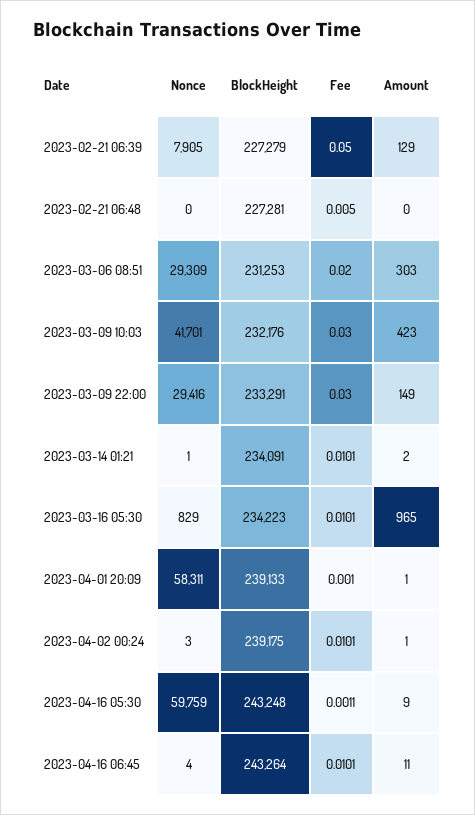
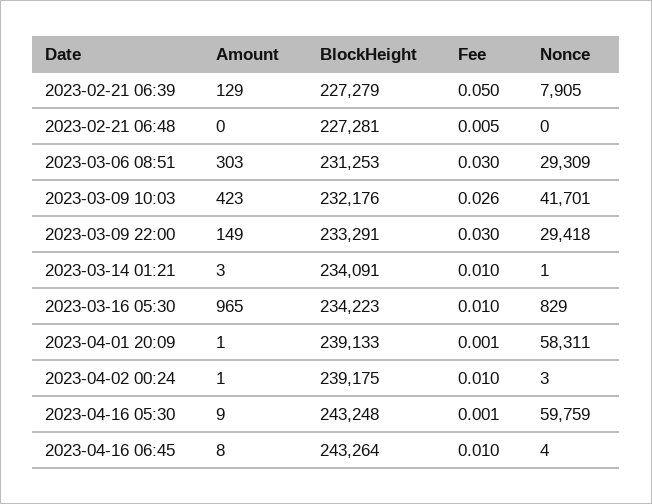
Fee, 2023-03-06 08:51: 0.02 -> 0.03
Fee, 2023-03-09 10:03: 0.03 -> 0.026
Nonce, 2023-03-09 22:00: 29416 -> 29418
Amount, 2023-03-14 01:21: 2 -> 3
Amount, 2023-04-16 06:45: 11 -> 8

